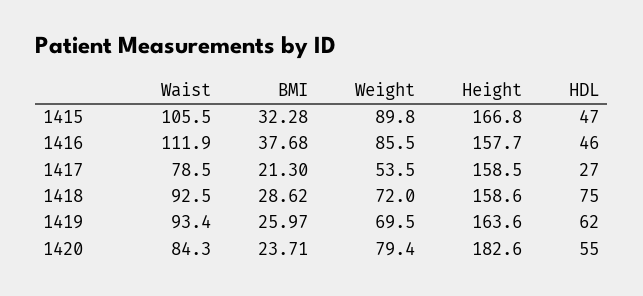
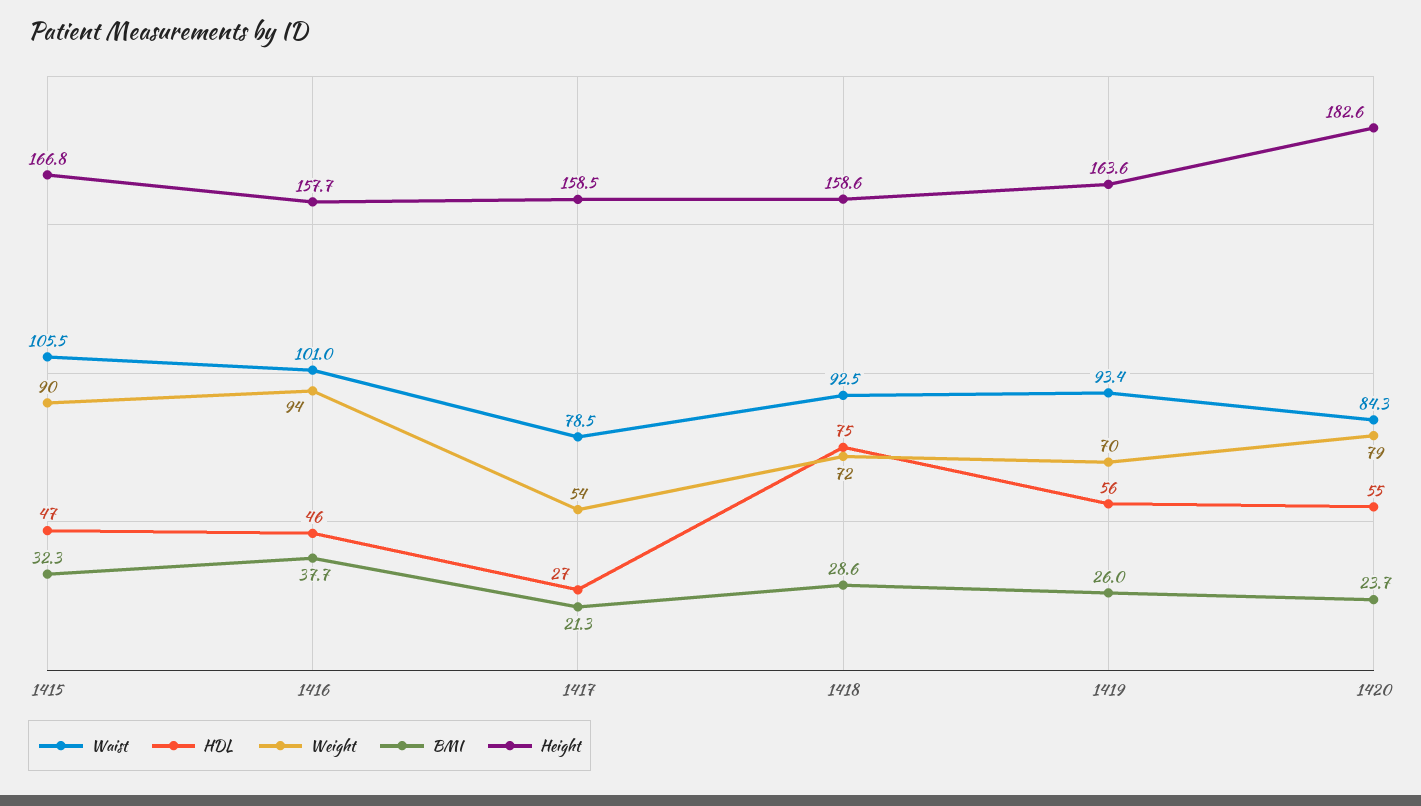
Waist, 1416: 111.9 -> 101
Weight, 1416: 85.5 -> 94
HDL, 1419: 62 -> 56

